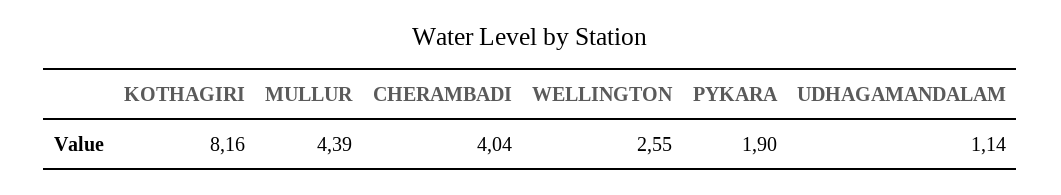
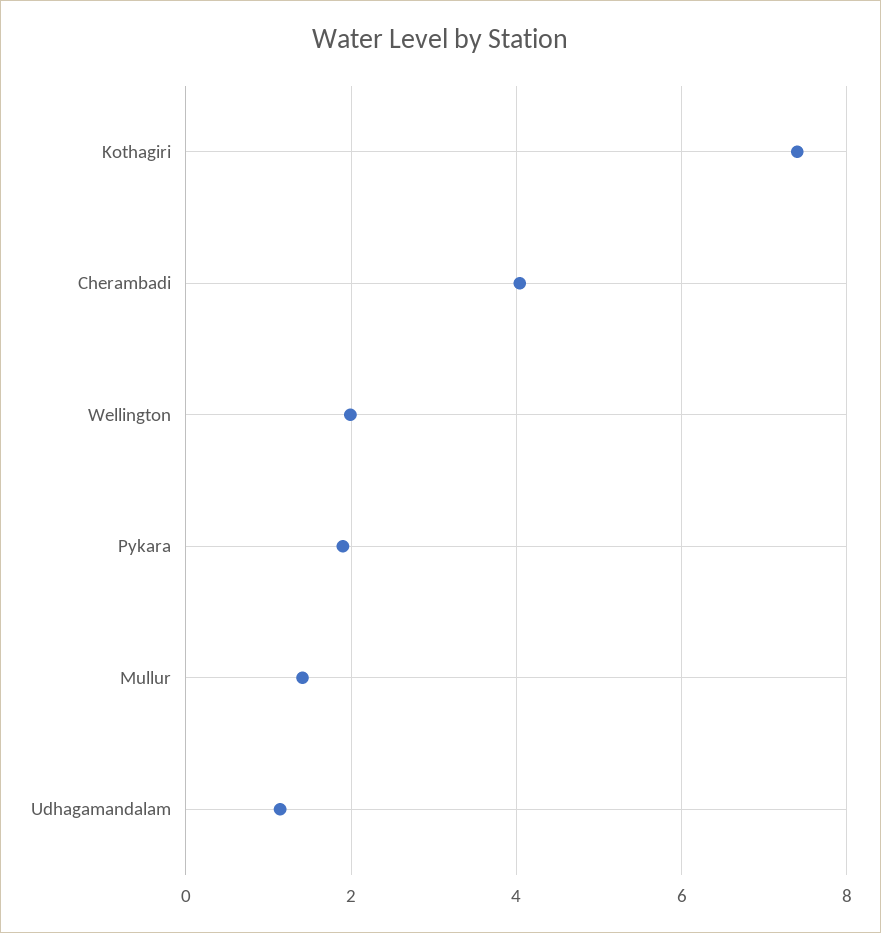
KOTHAGIRI: 8.16 -> 7.4
MULLUR: 4.39 -> 1.4
WELLINGTON: 2.55 -> 2

